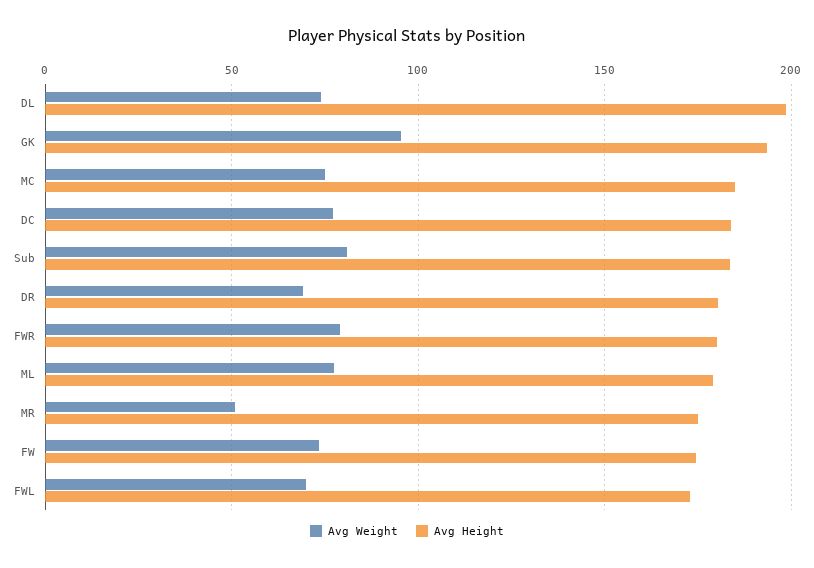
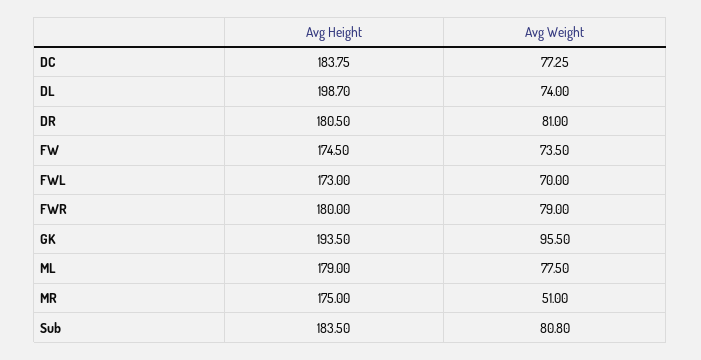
Avg Weight, MC: 75 -> none
Avg Height, MC: 185 -> none
Avg Weight, DR: 70 -> 81

